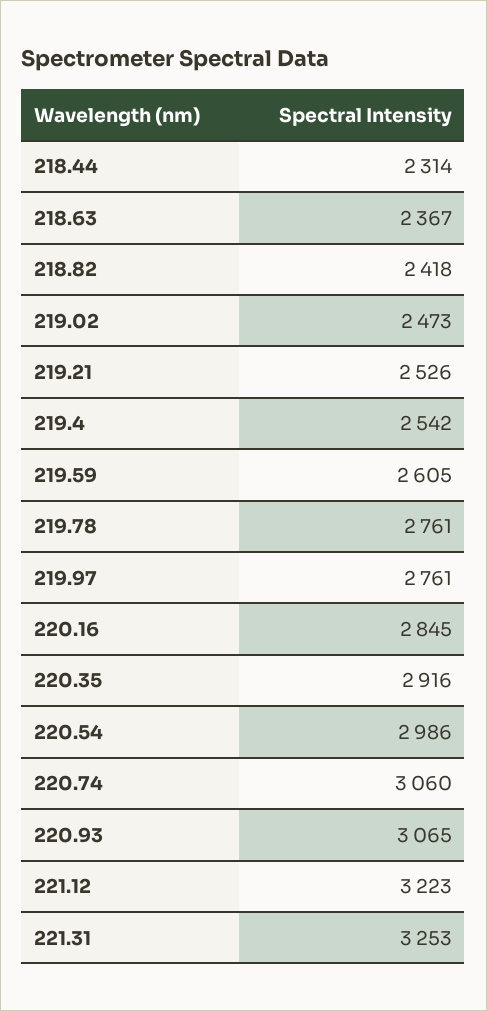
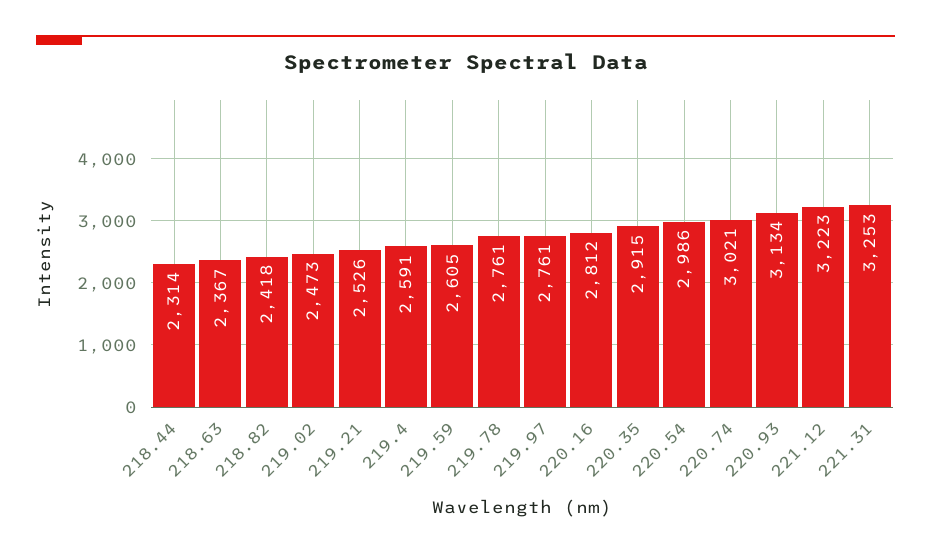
219.4: 2542 -> 2591
220.16: 2845 -> 2812
220.35: 2916 -> 2915
220.74: 3060 -> 3021
220.93: 3065 -> 3134

